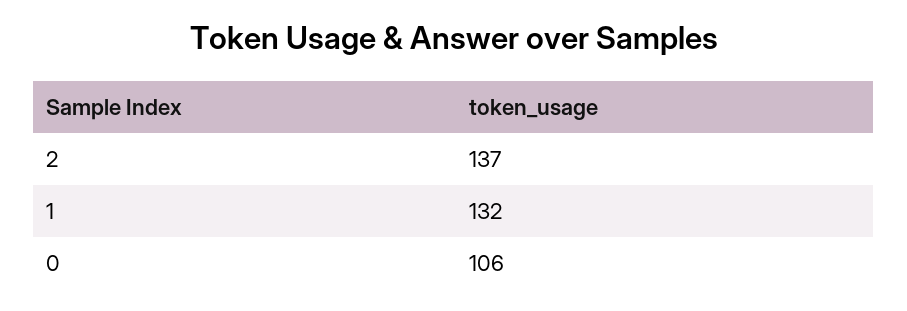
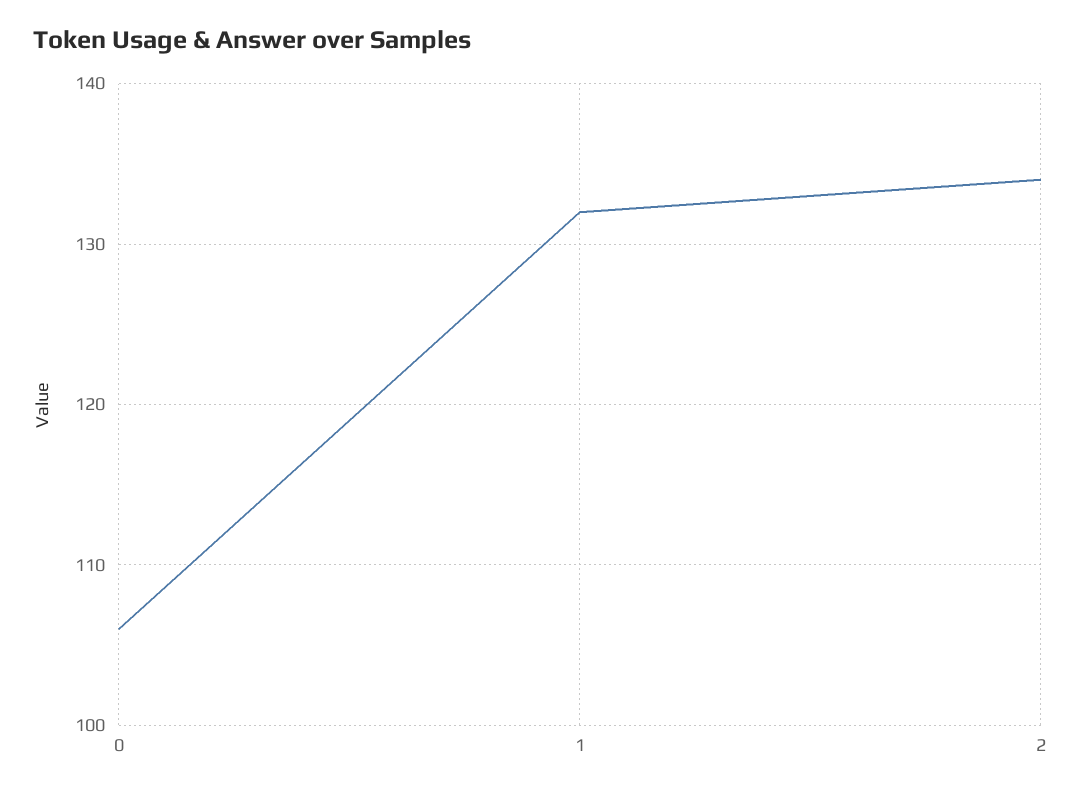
2: 137 -> 134

